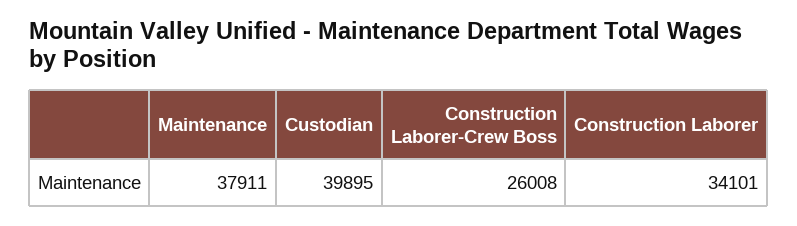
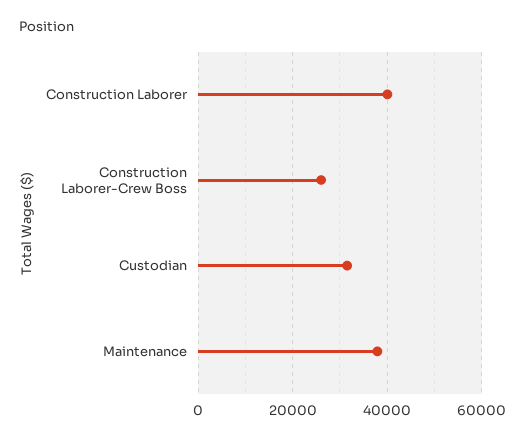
Custodian: 39895 -> 32000
Construction Laborer: 34101 -> 40000

